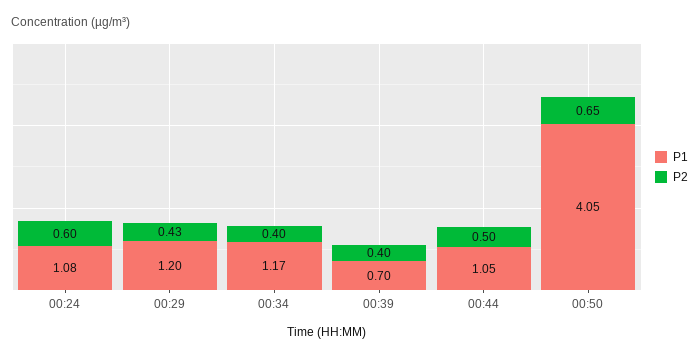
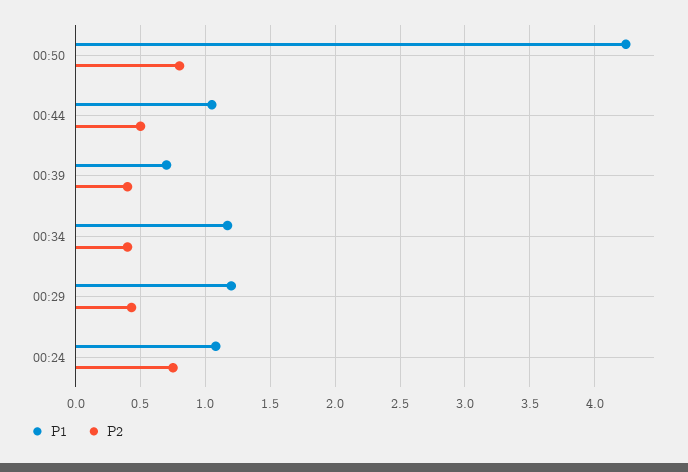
P2, 00:24: 0.6 -> 0.75
P1, 00:50: 4.05 -> 4.25
P2, 00:50: 0.65 -> 0.8

